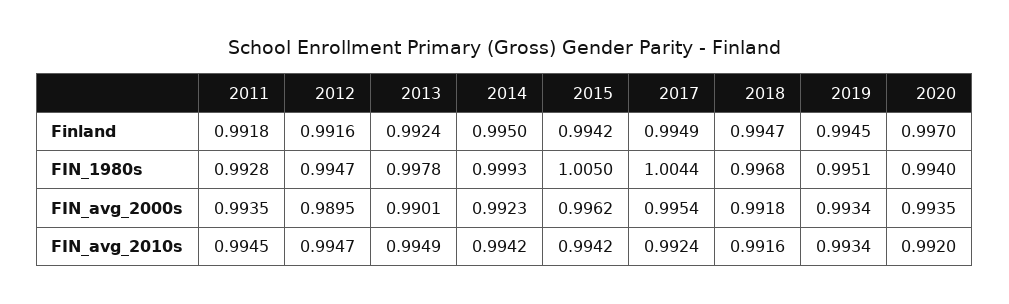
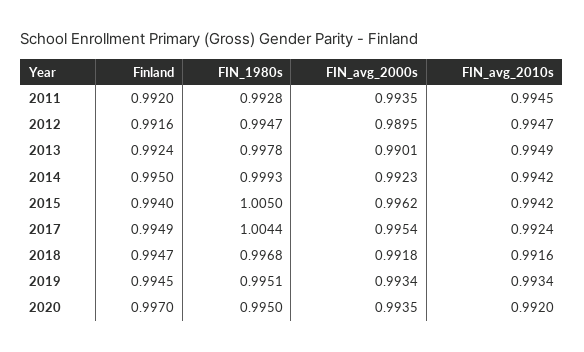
2011, Finland: 0.9918 -> 0.992
2015, Finland: 0.9942 -> 0.994
2020, FIN_1980s: 0.994 -> 0.995

